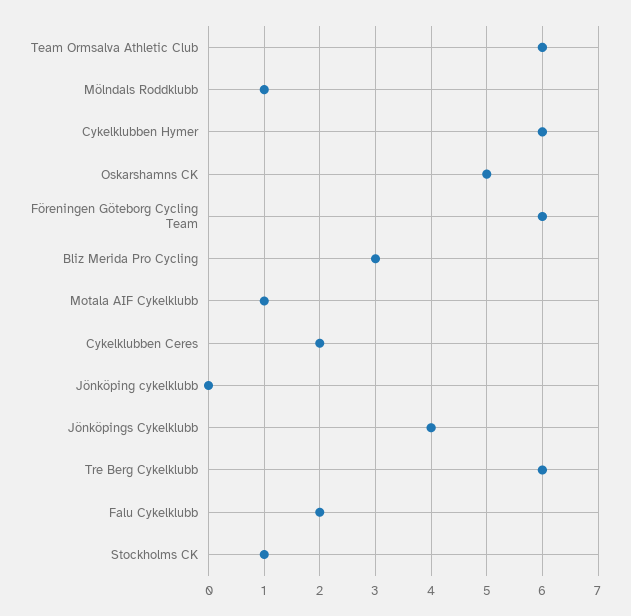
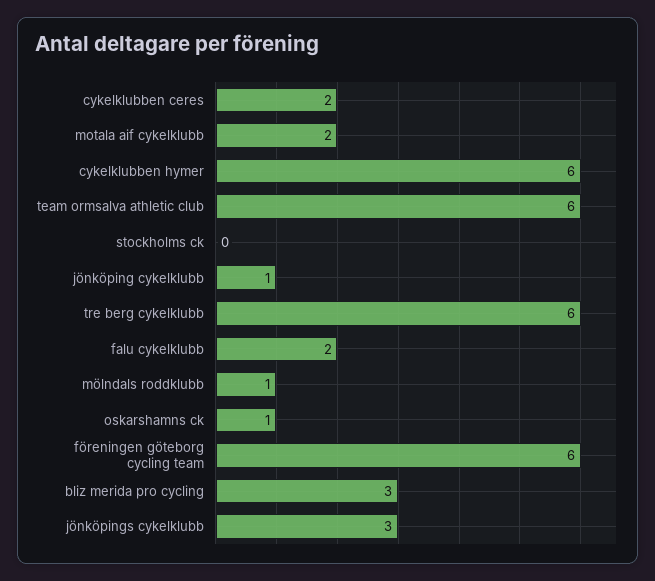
Oskarshamns CK: 5 -> 1
Motala AIF Cykelklubb: 1 -> 2
Jönköping cykelklubb: 0 -> 1
Jönköpings Cykelklubb: 4 -> 3
Stockholms CK: 1 -> 0

